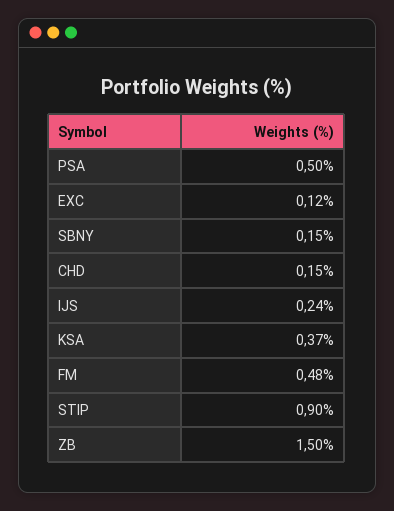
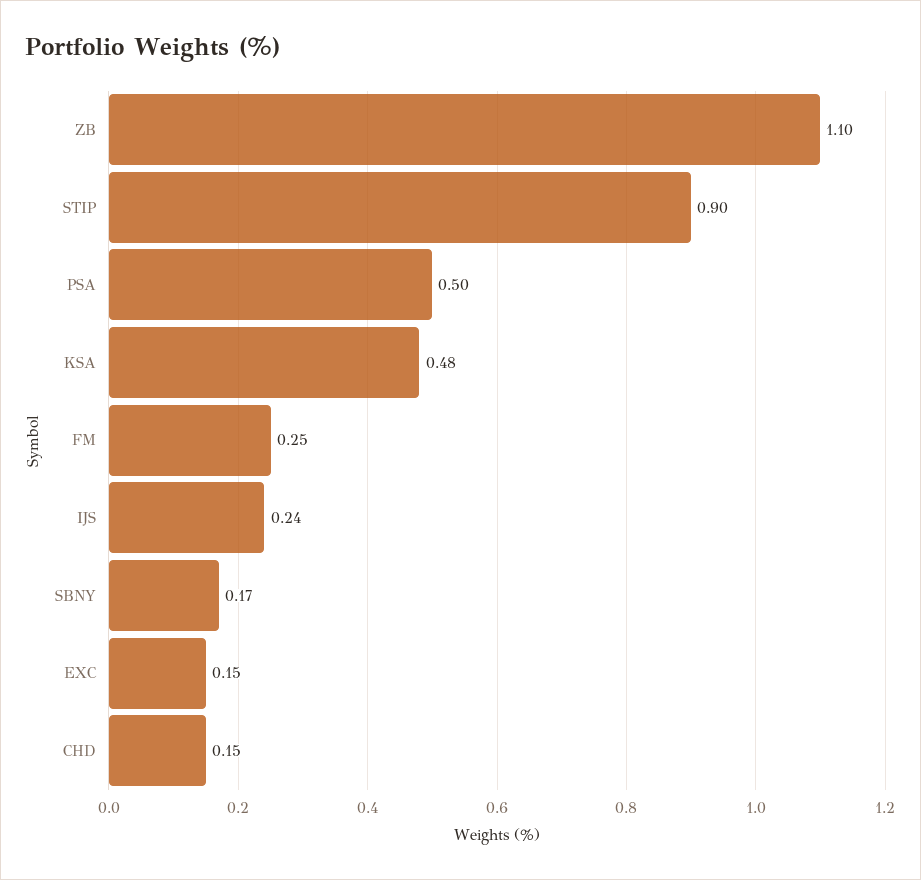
EXC: 0.12 -> 0.15
SBNY: 0.15 -> 0.17
KSA: 0.37 -> 0.48
FM: 0.48 -> 0.25
ZB: 1.5 -> 1.1

